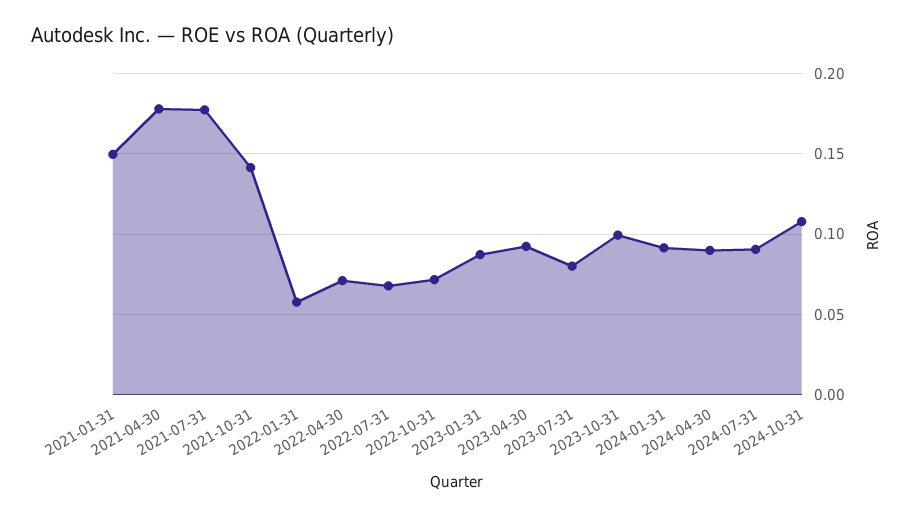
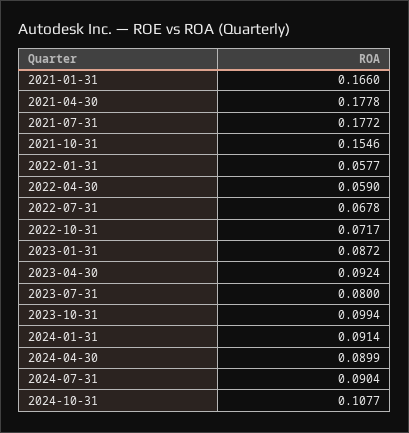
2021-01-31: 0.15 -> 0.166
2021-10-31: 0.14 -> 0.1546
2022-04-30: 0.07 -> 0.059

